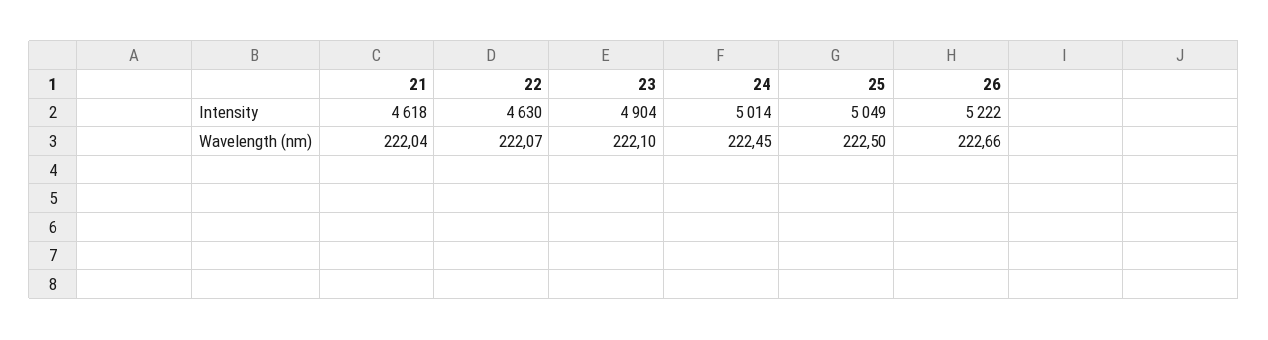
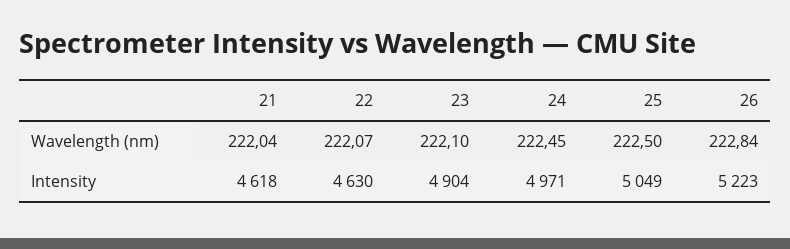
24, Intensity: 5014 -> 4971
26, Intensity: 5222 -> 5223
26, Wavelength (nm): 222.66 -> 222.84

